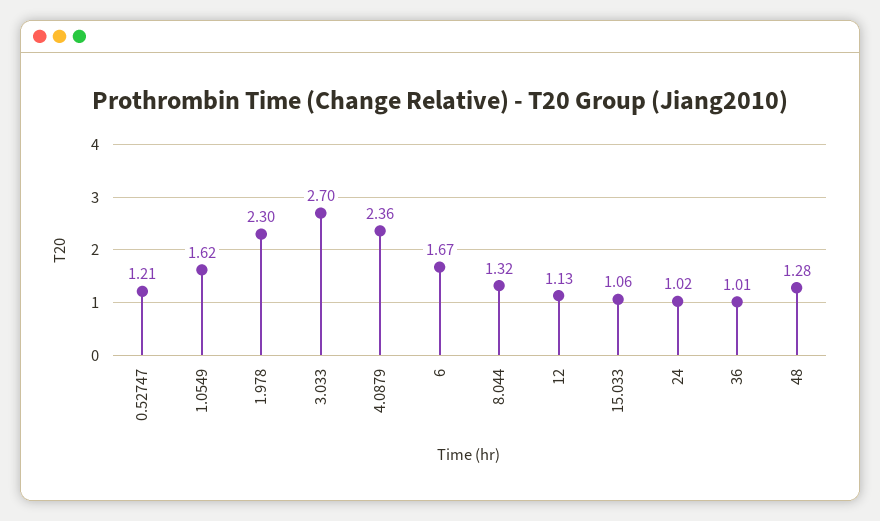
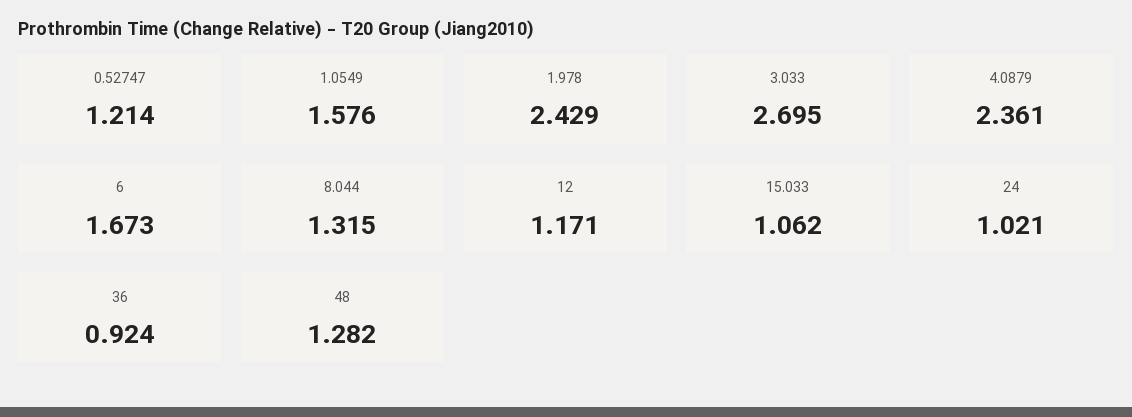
1.0549: 1.62 -> 1.576
1.978: 2.3 -> 2.429
12: 1.13 -> 1.171
36: 1.01 -> 0.924

